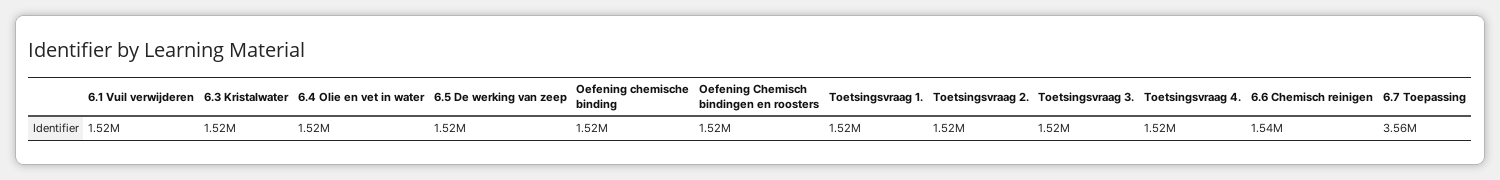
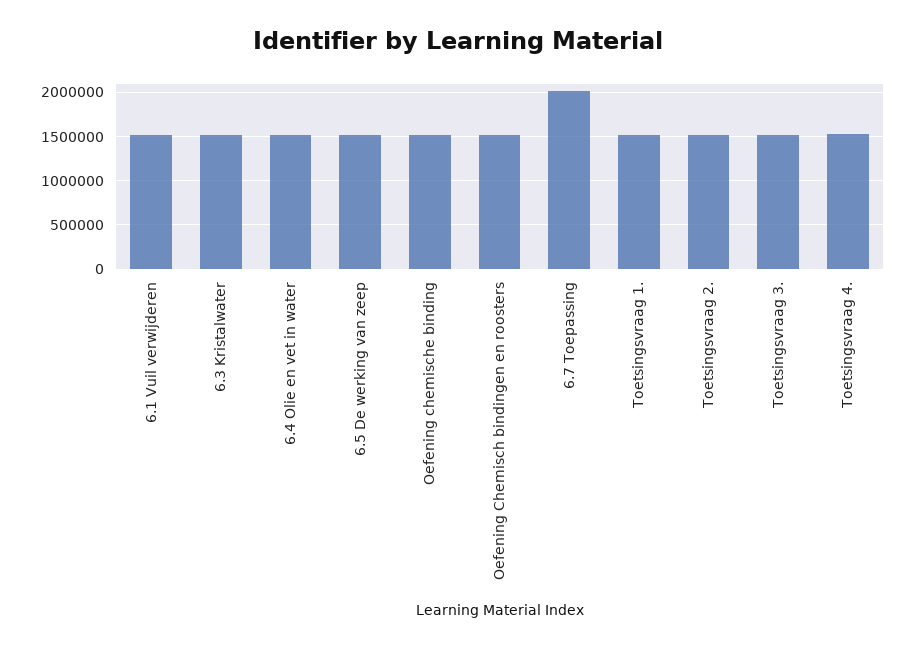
6.6 Chemisch reinigen: 1540000 -> none
6.7 Toepassing: 3560000 -> 2000000

